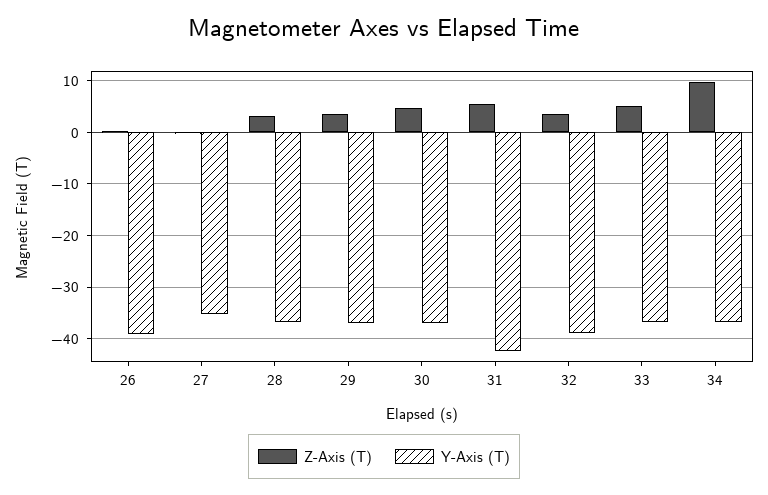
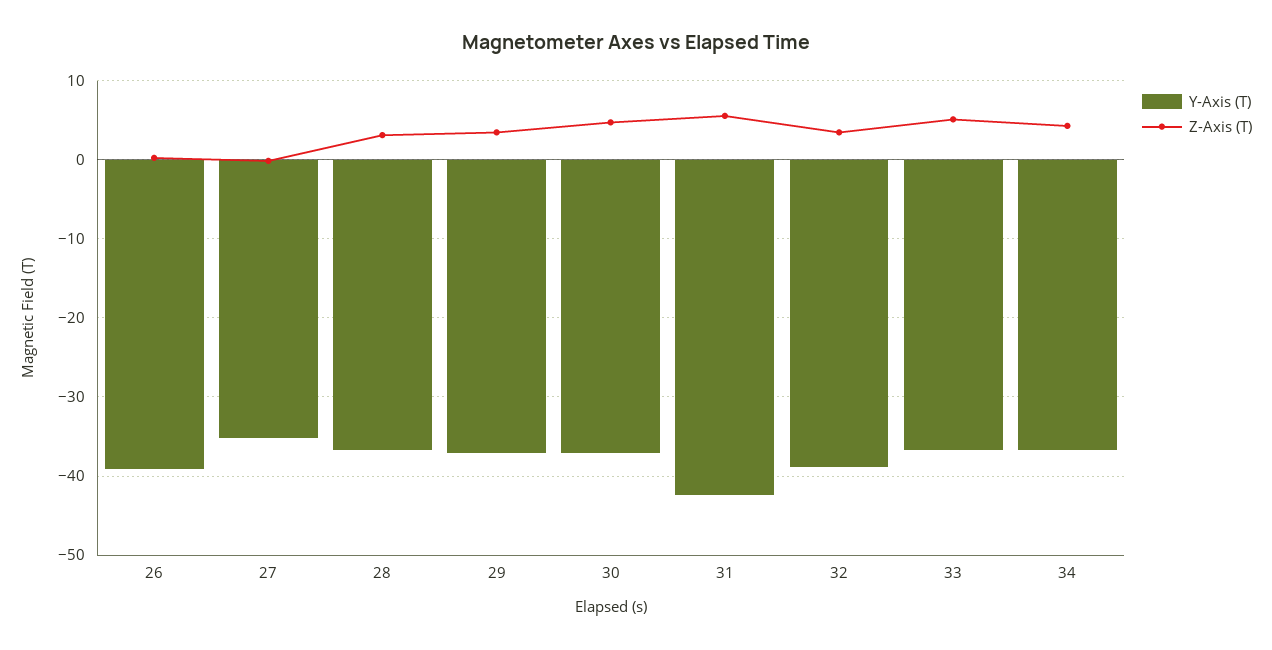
Z-Axis (T), 34: 10 -> 4

